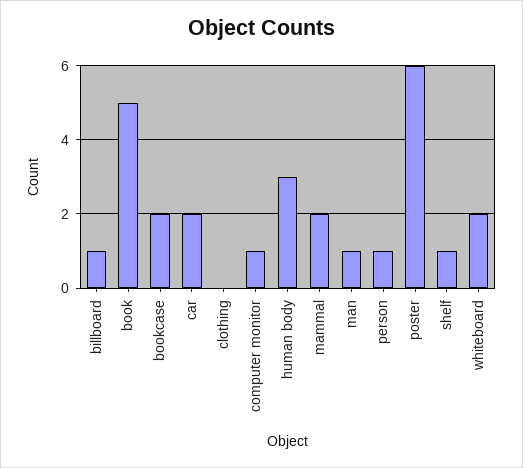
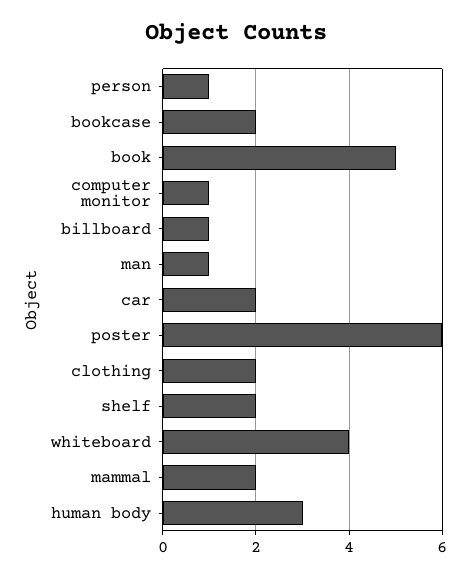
clothing: 0 -> 2
shelf: 1 -> 2
whiteboard: 2 -> 4

